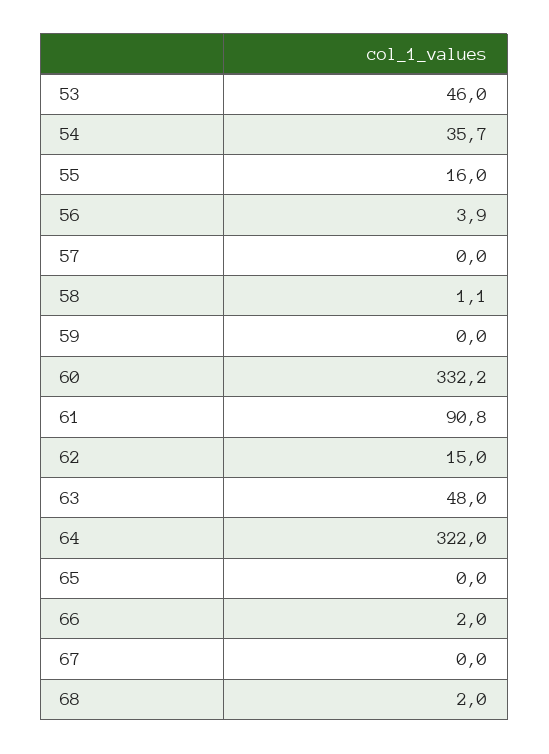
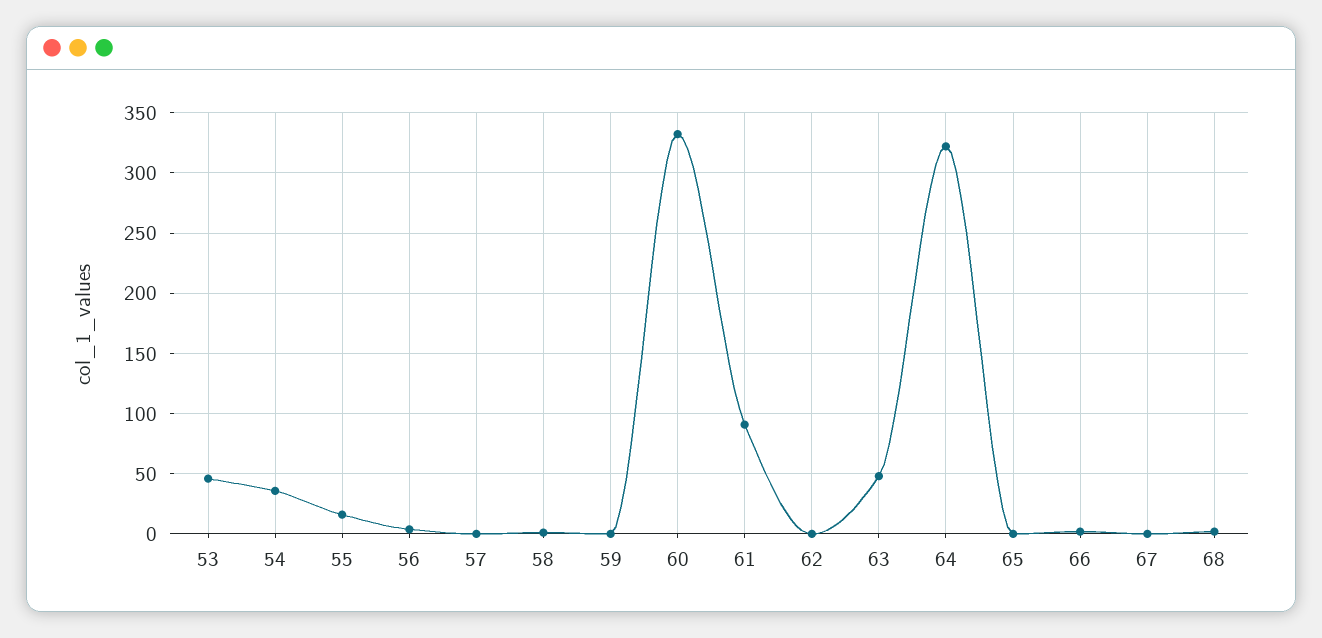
62: 15 -> 0

